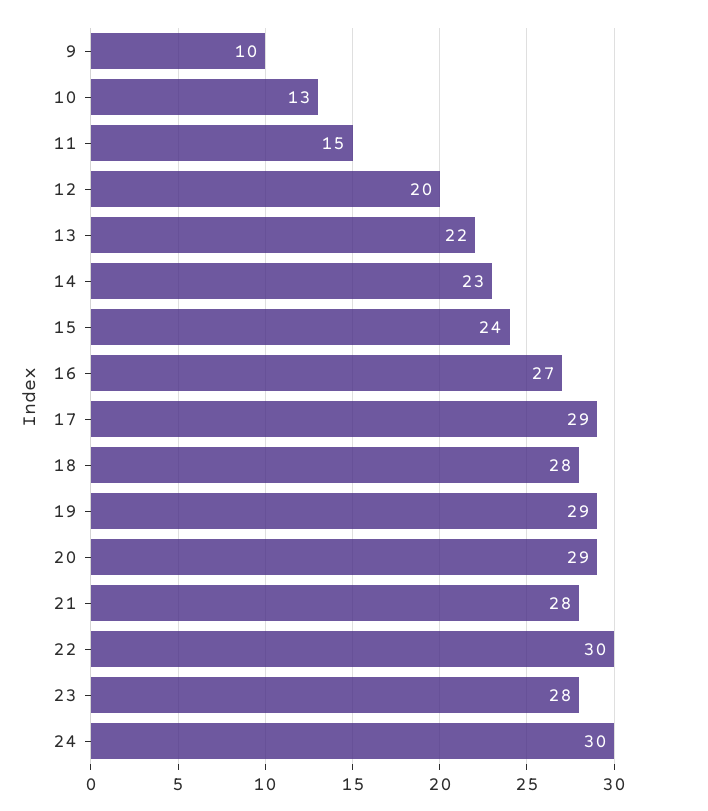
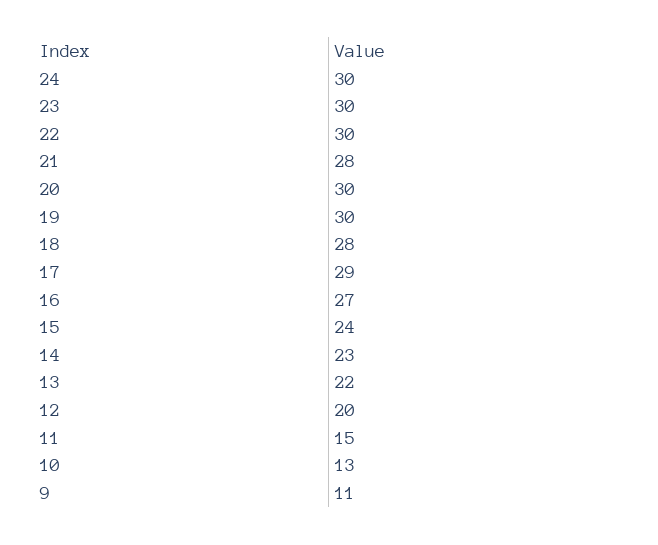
9: 10 -> 11
19: 29 -> 30
20: 29 -> 30
23: 28 -> 30

